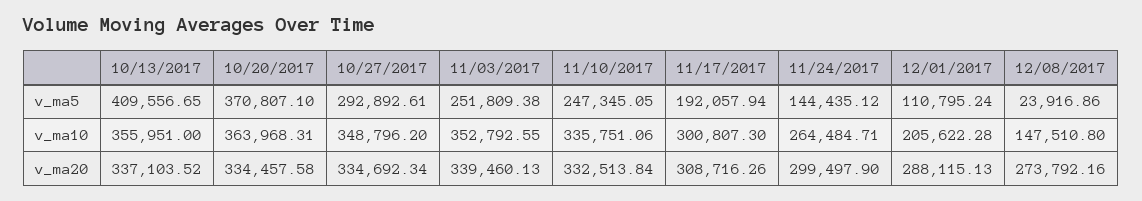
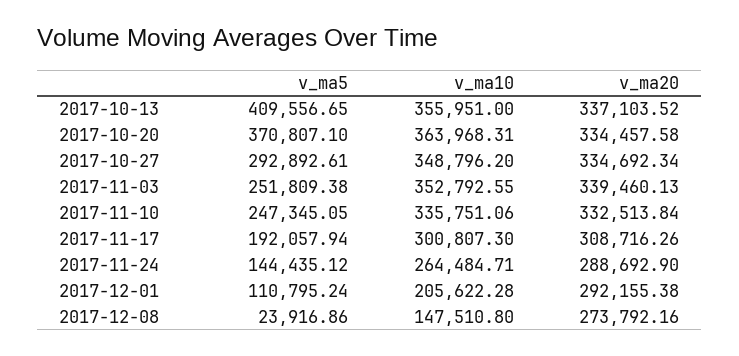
11/24/2017, v_ma20: 299497.9 -> 288692.9
12/01/2017, v_ma20: 288115.13 -> 292155.38

